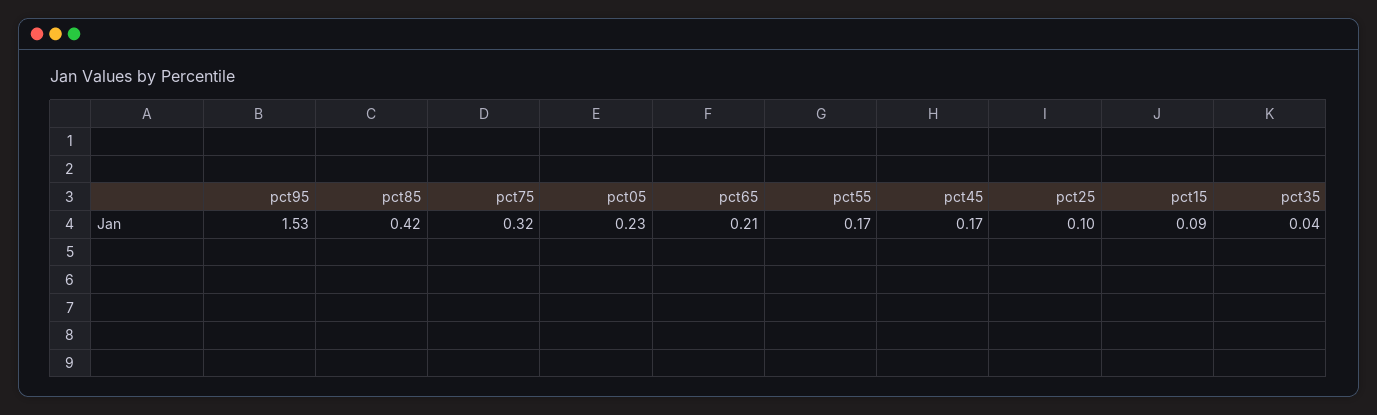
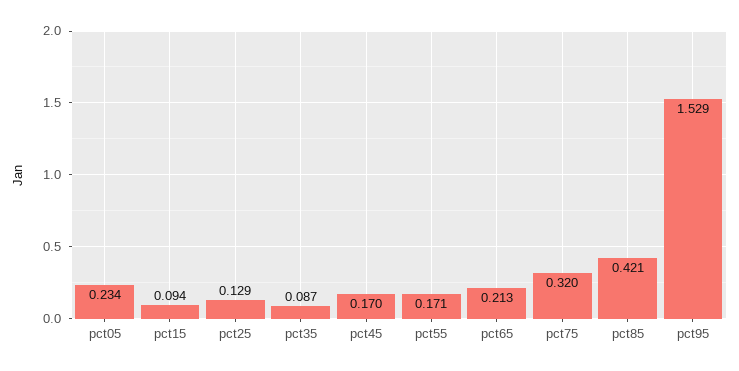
pct25: 0.1 -> 0.129
pct35: 0.04 -> 0.087

